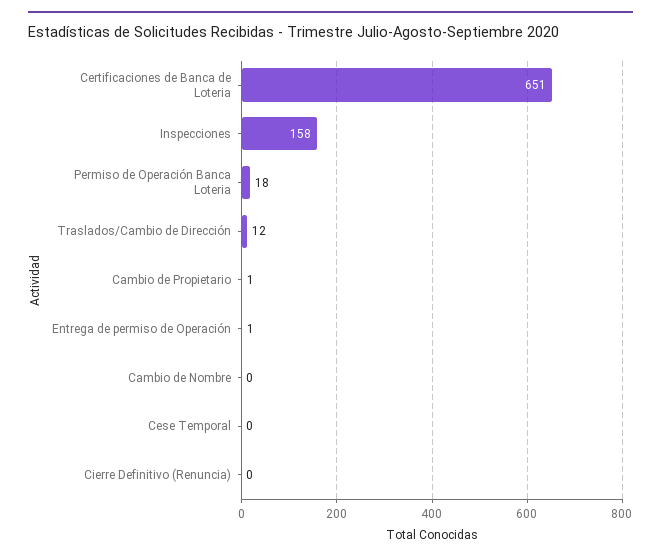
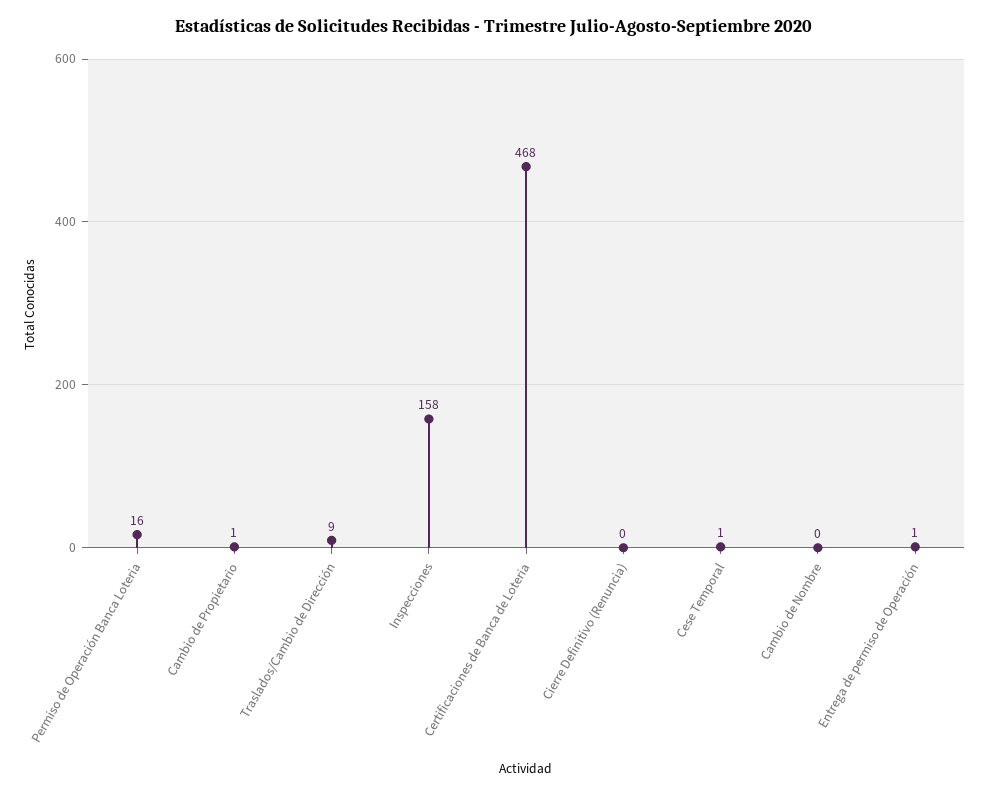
Certificaciones de Banca de Loteria: 651 -> 468
Permiso de Operación Banca Loteria: 18 -> 16
Traslados/Cambio de Dirección: 12 -> 9
Cese Temporal: 0 -> 1

